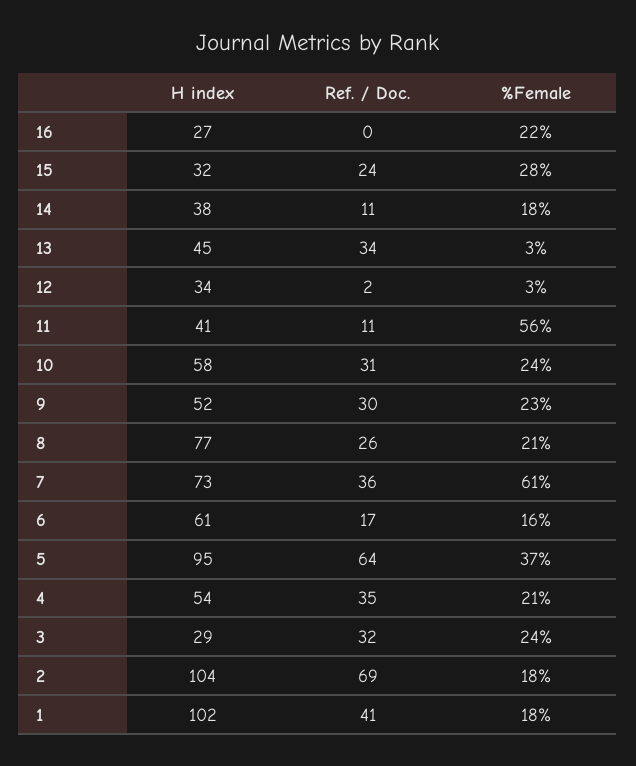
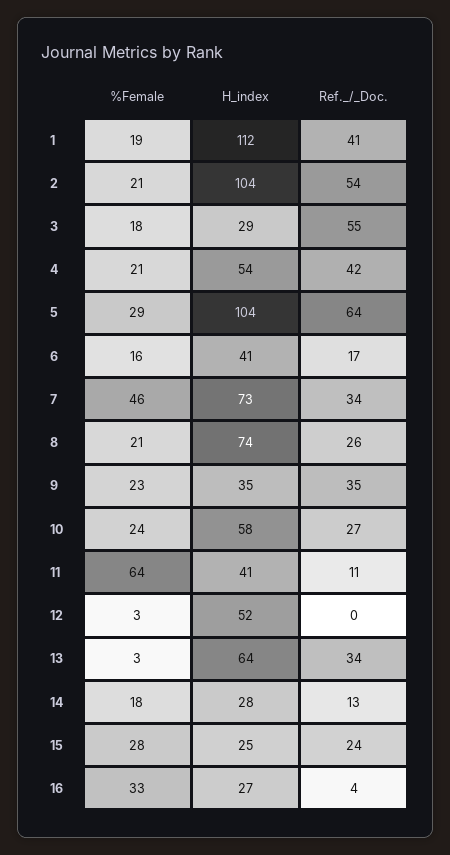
Ref. / Doc., 16: 0 -> 4
%Female, 16: 22 -> 33
H index, 15: 32 -> 25
H index, 14: 38 -> 28
Ref. / Doc., 14: 11 -> 13
H index, 13: 45 -> 64
H index, 12: 34 -> 52
Ref. / Doc., 12: 2 -> 0
%Female, 11: 56 -> 64
Ref. / Doc., 10: 31 -> 27
H index, 9: 52 -> 35
Ref. / Doc., 9: 30 -> 35
H index, 8: 77 -> 74
Ref. / Doc., 7: 36 -> 34
%Female, 7: 61 -> 46
H index, 6: 61 -> 41
H index, 5: 95 -> 104
%Female, 5: 37 -> 29
Ref. / Doc., 4: 35 -> 42
Ref. / Doc., 3: 32 -> 55
%Female, 3: 24 -> 18
Ref. / Doc., 2: 69 -> 54
%Female, 2: 18 -> 21
H index, 1: 102 -> 112
%Female, 1: 18 -> 19

